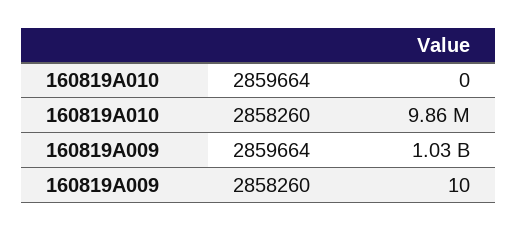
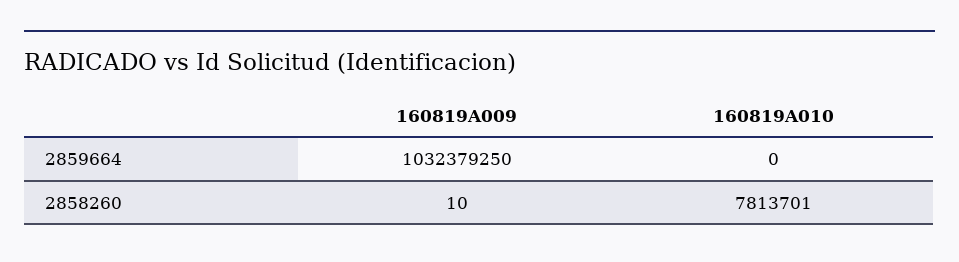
160819A010, 2858260: 9860000 -> 7813701

